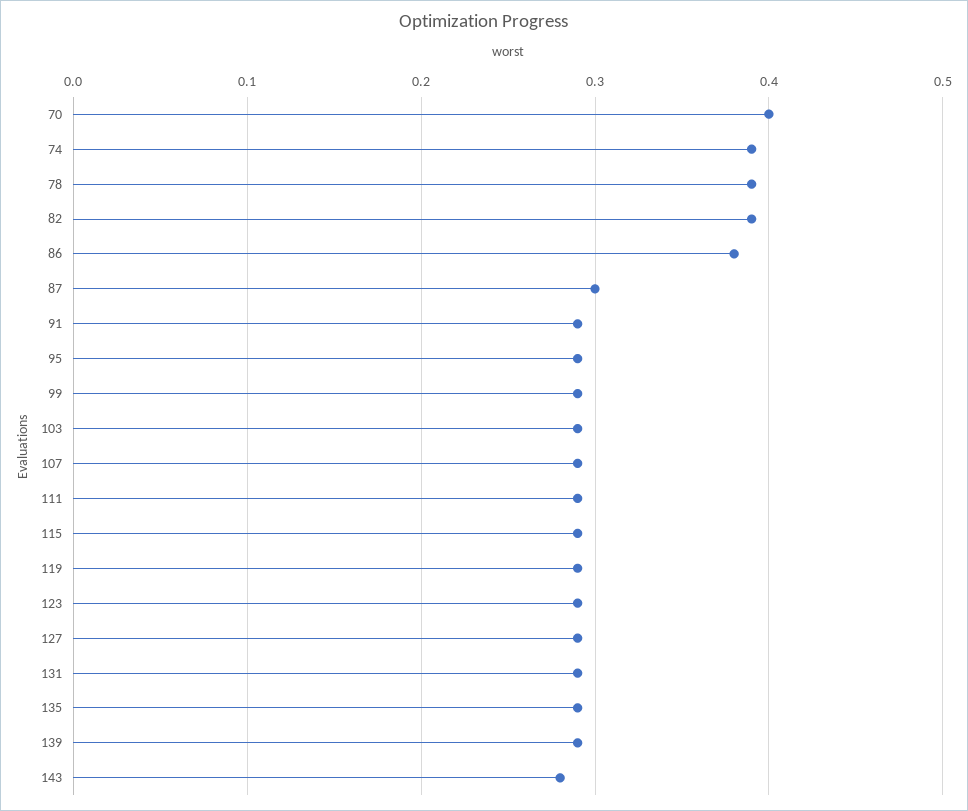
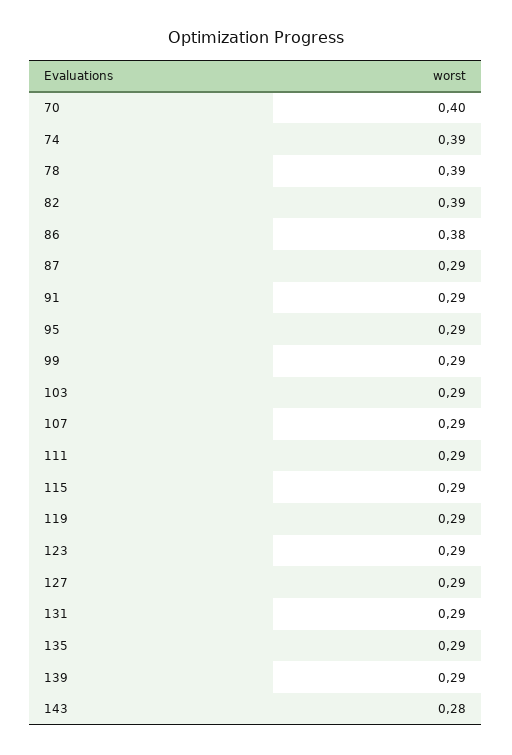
87: 0.3 -> 0.29

